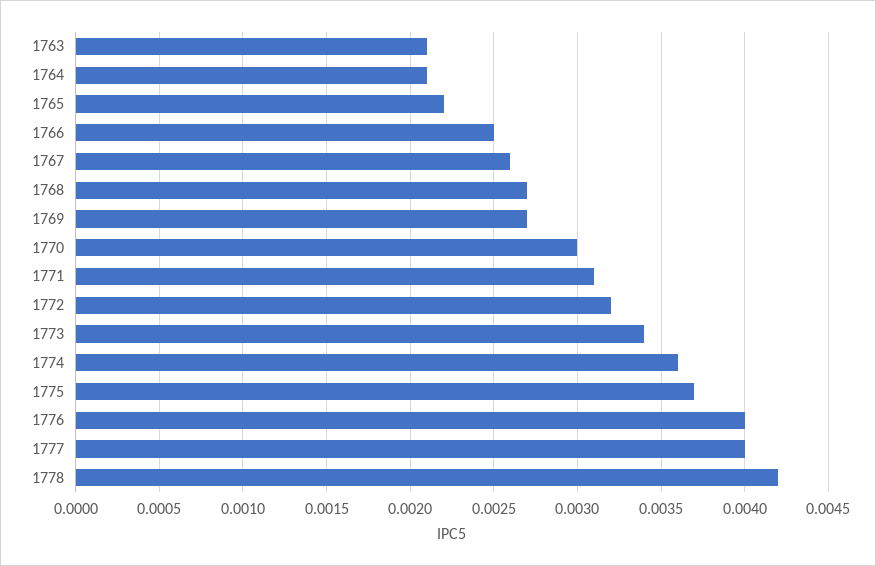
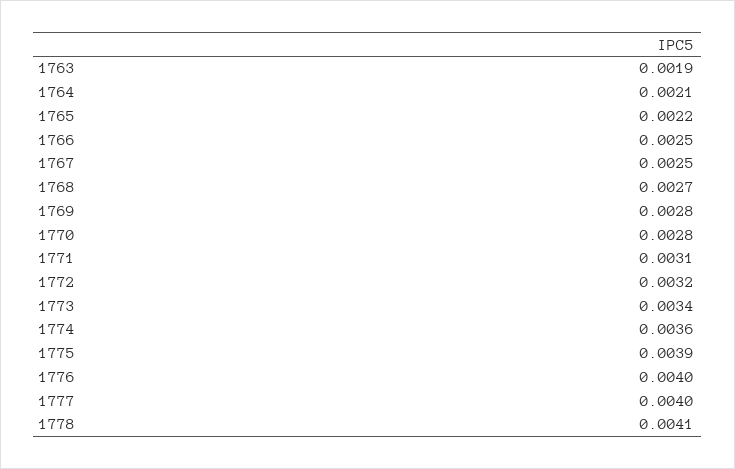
1763: 0.0021 -> 0.0019
1767: 0.0026 -> 0.0025
1769: 0.0027 -> 0.0028
1770: 0.003 -> 0.0028
1775: 0.0037 -> 0.0039
1778: 0.0042 -> 0.0041

